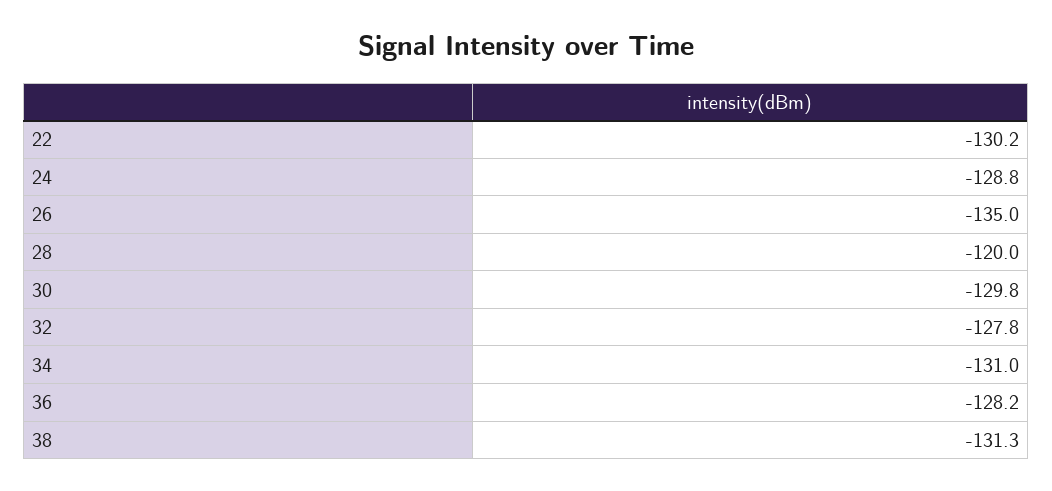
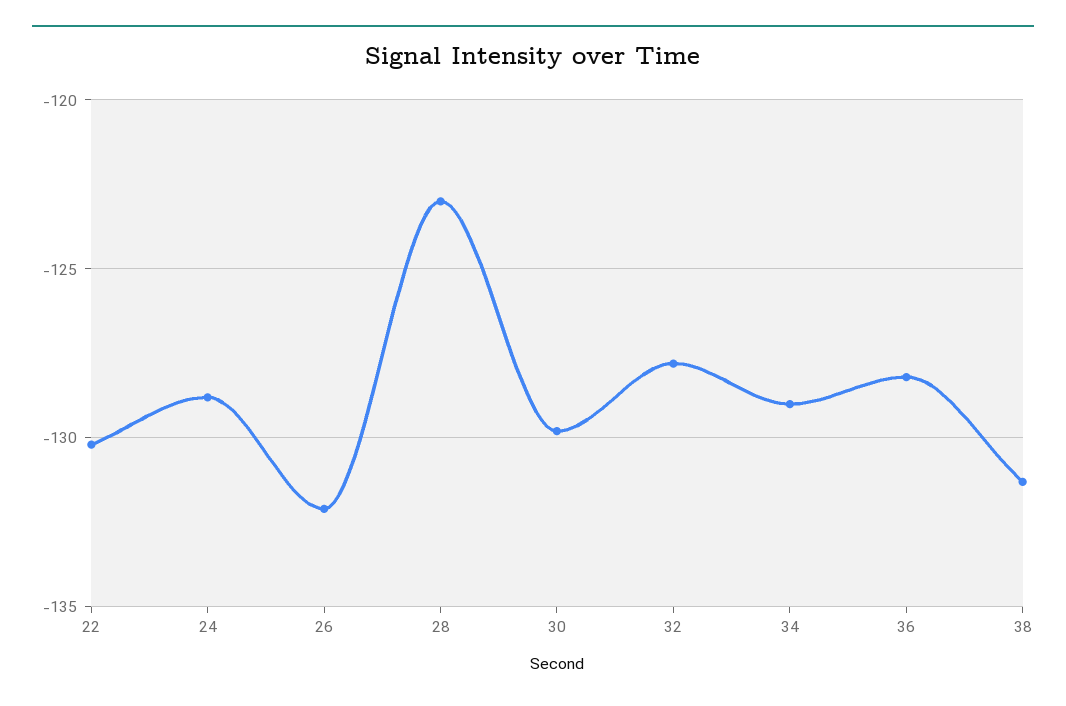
26: -135 -> -132
28: -120 -> -123
34: -131 -> -129

